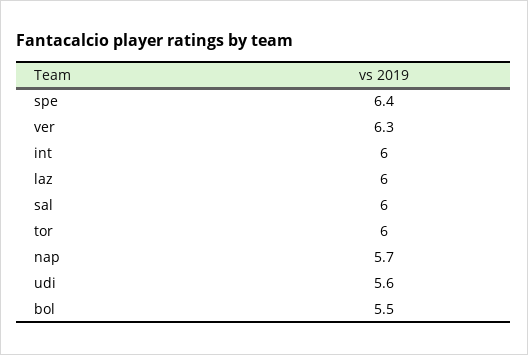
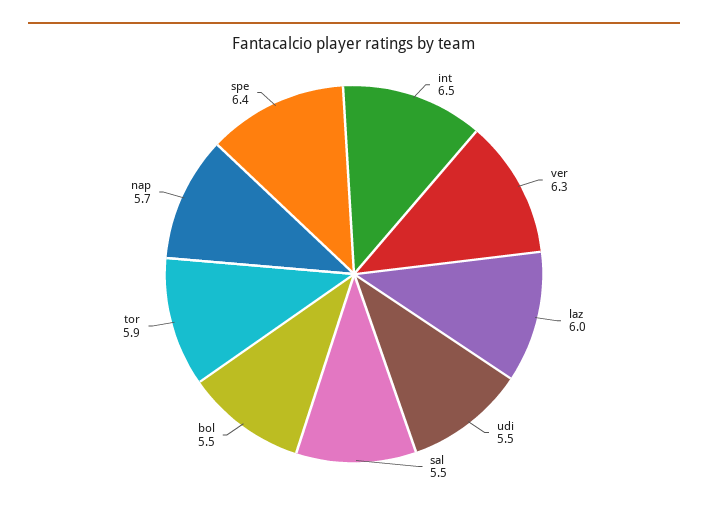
int: 6 -> 6.5
sal: 6 -> 5.5
tor: 6 -> 5.9
udi: 5.6 -> 5.5

